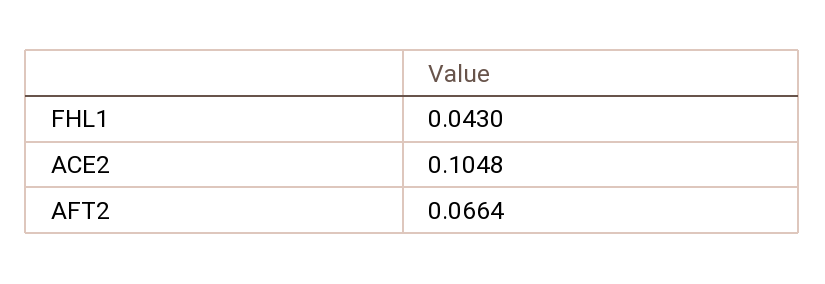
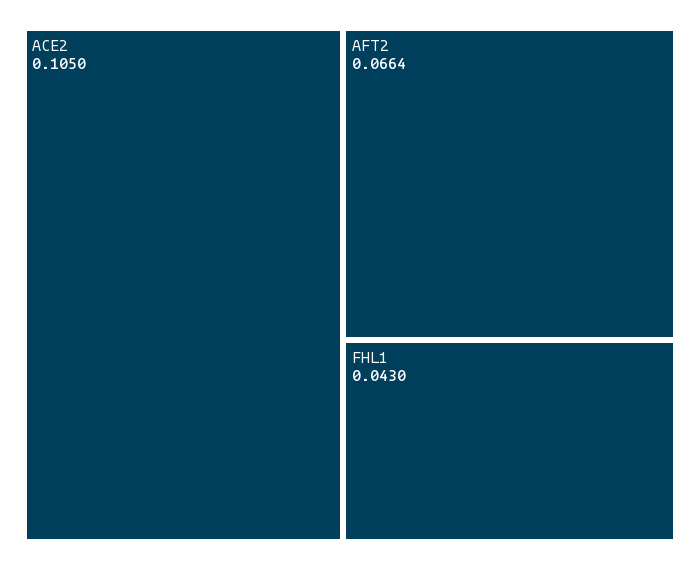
ACE2: 0.1048 -> 0.105

